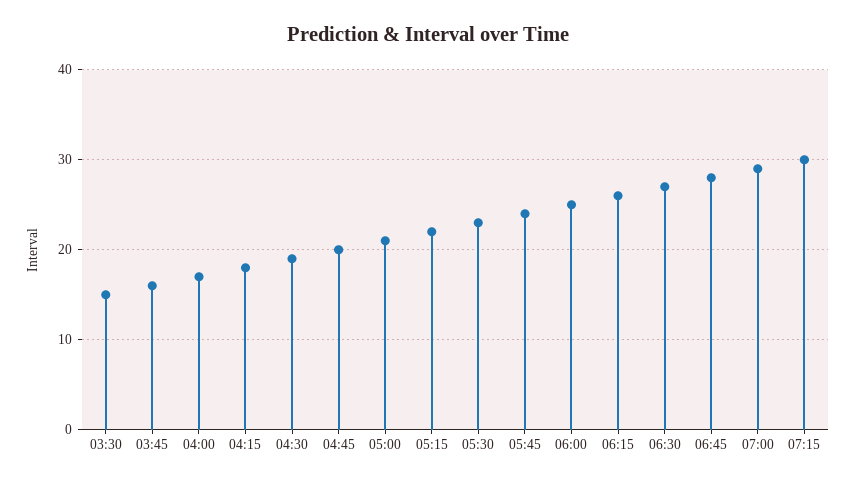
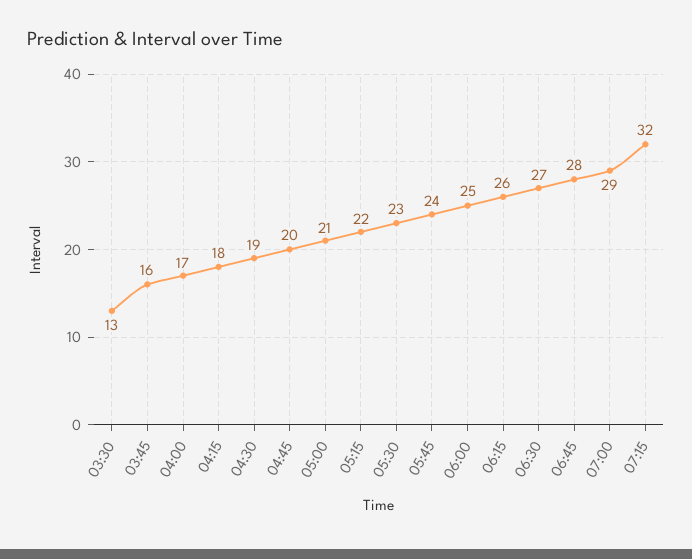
03:30: 15 -> 13
07:15: 30 -> 32

